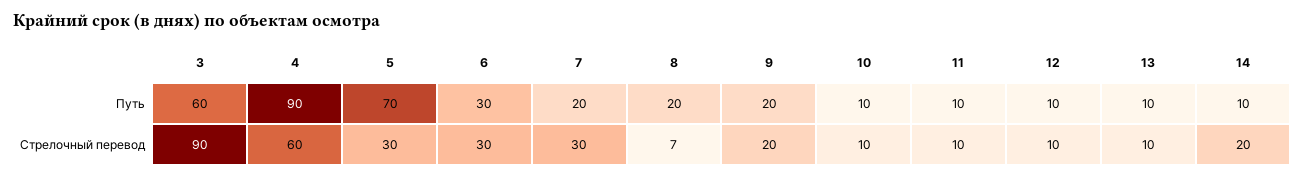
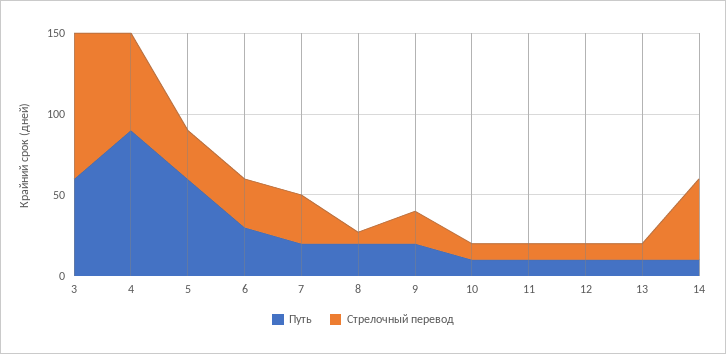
Путь, 5: 70 -> 60
Стрелочный перевод, 14: 20 -> 50

